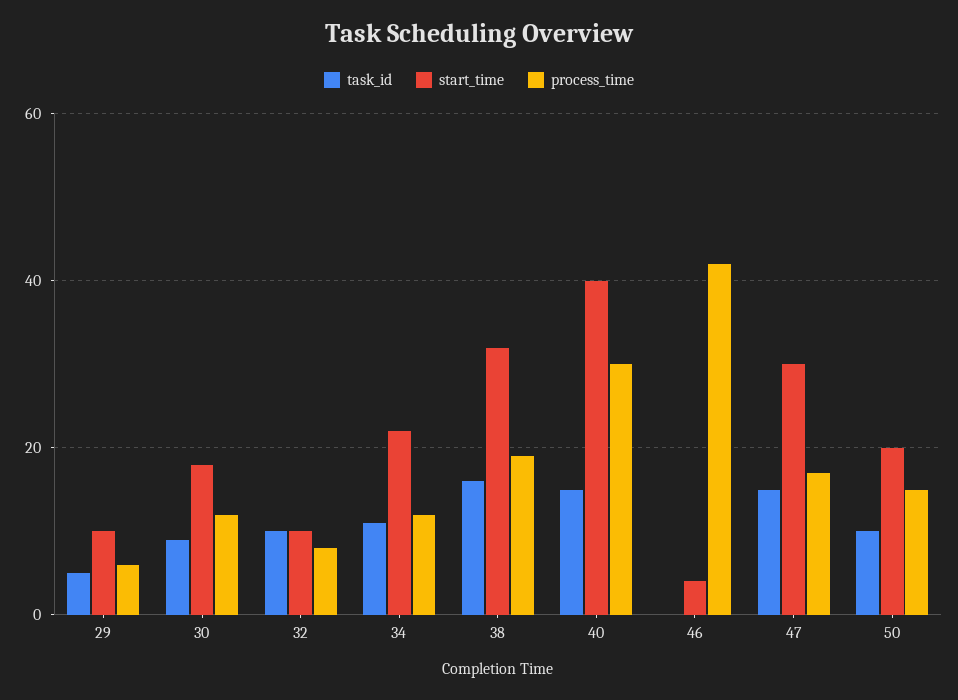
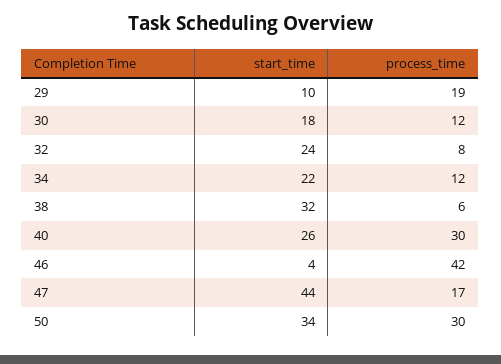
task_id, 29: 5 -> none
process_time, 29: 5 -> 19
task_id, 30: 10 -> none
task_id, 32: 10 -> none
start_time, 32: 10 -> 24
task_id, 34: 10 -> none
task_id, 38: 15 -> none
process_time, 38: 20 -> 6
task_id, 40: 15 -> none
start_time, 40: 40 -> 26
task_id, 46: 0 -> none
task_id, 47: 15 -> none
start_time, 47: 30 -> 44
task_id, 50: 10 -> none
start_time, 50: 20 -> 34
process_time, 50: 15 -> 30

